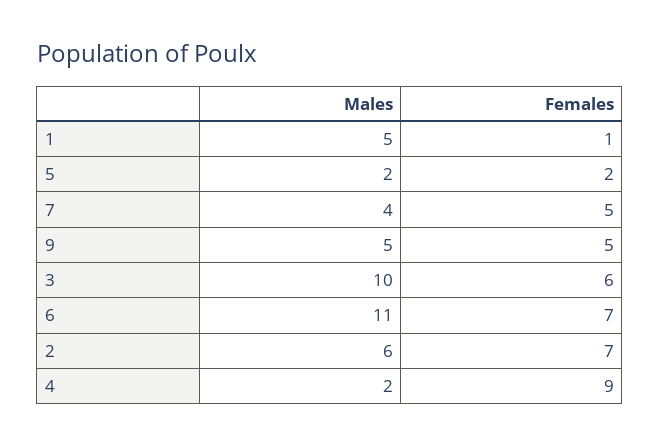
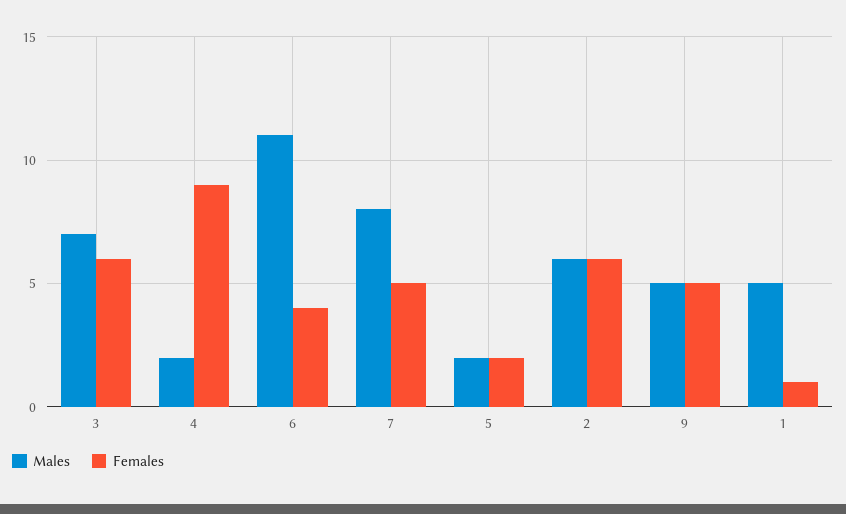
Males, 7: 4 -> 8
Males, 3: 10 -> 7
Females, 6: 7 -> 4
Females, 2: 7 -> 6

